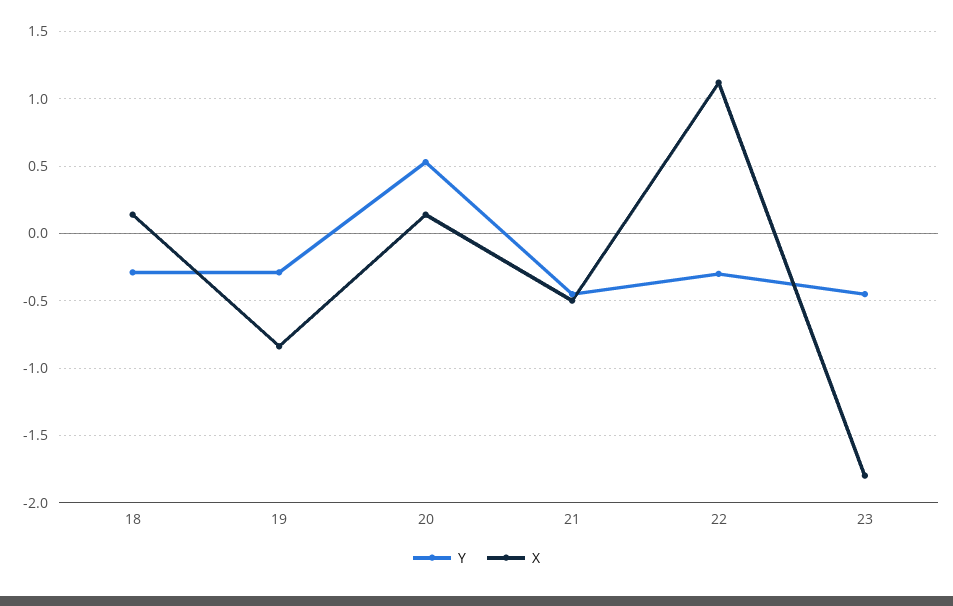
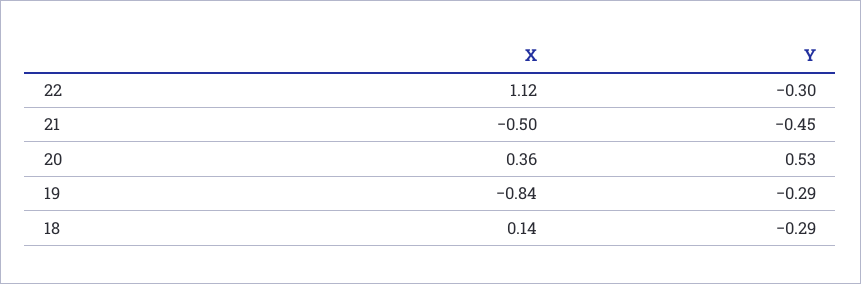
X, 20: 0.15 -> 0.36
Y, 23: -0.45 -> none
X, 23: -1.8 -> none

